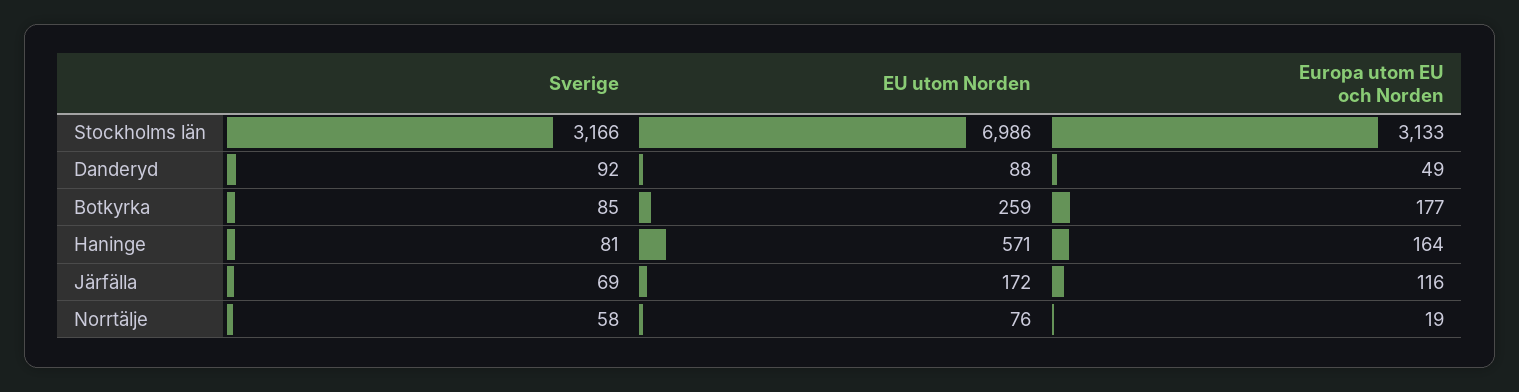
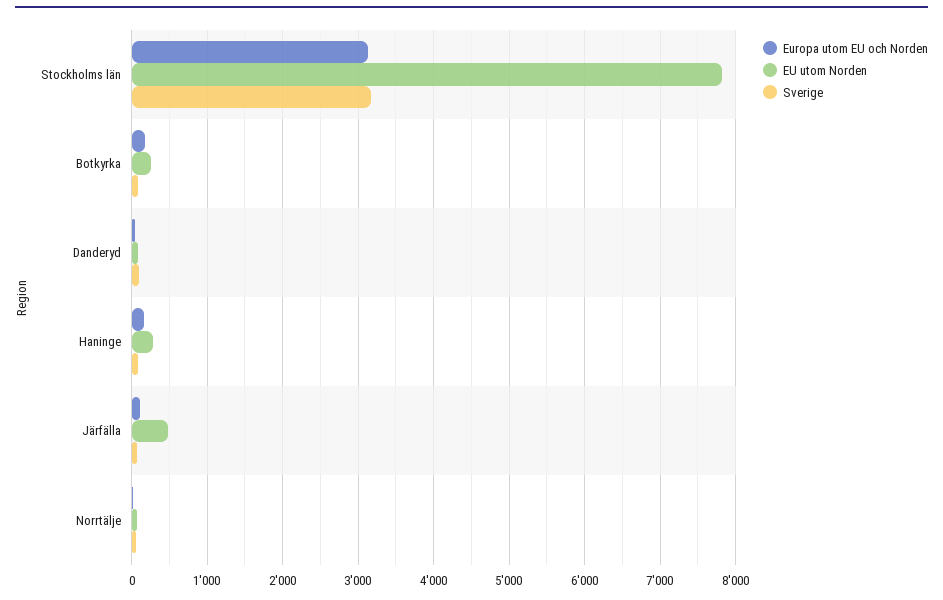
EU utom Norden, Stockholms län: 6986 -> 7800
EU utom Norden, Haninge: 571 -> 300
EU utom Norden, Järfälla: 172 -> 500

